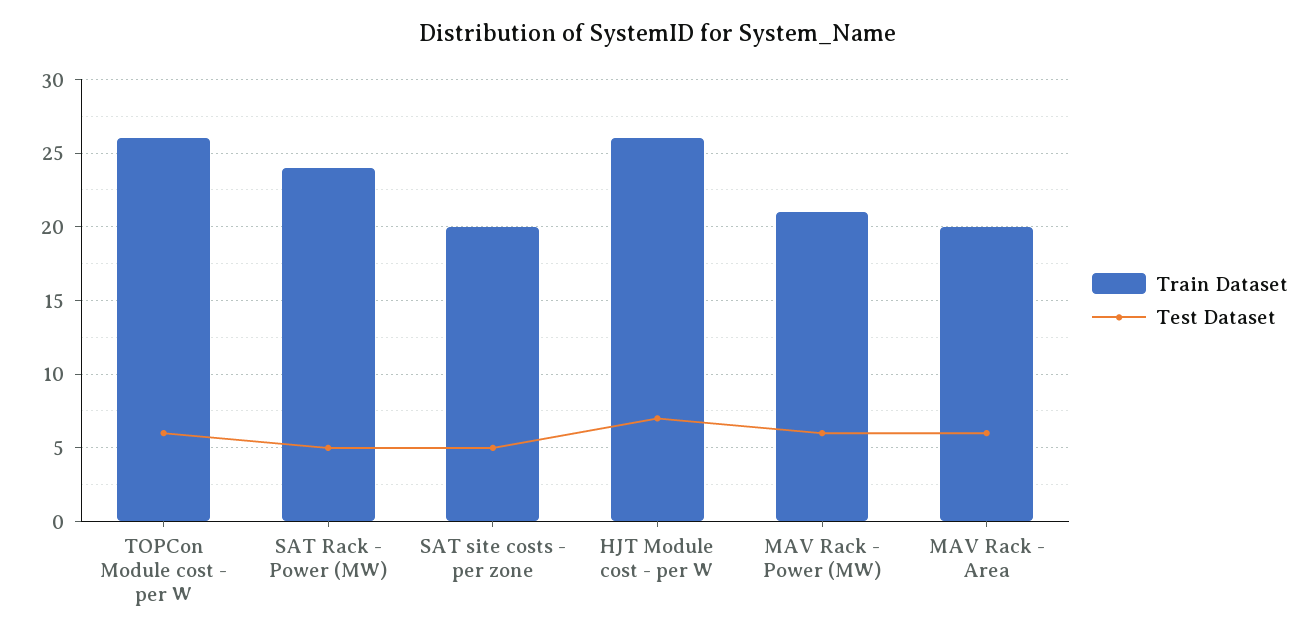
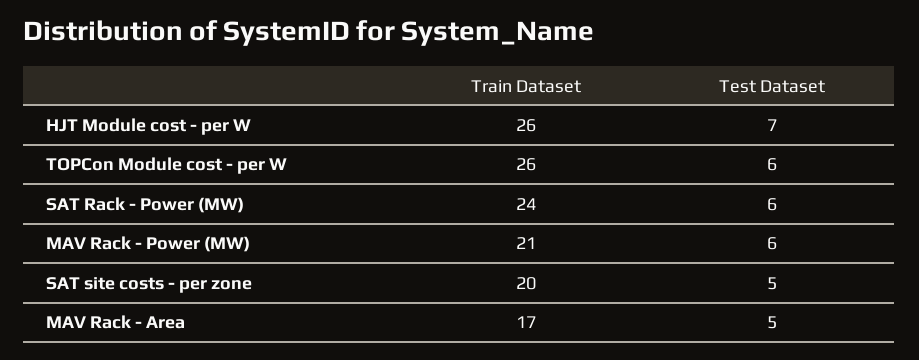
Test Dataset, SAT Rack - Power (MW): 5 -> 6
Train Dataset, MAV Rack - Area: 20 -> 17
Test Dataset, MAV Rack - Area: 6 -> 5

